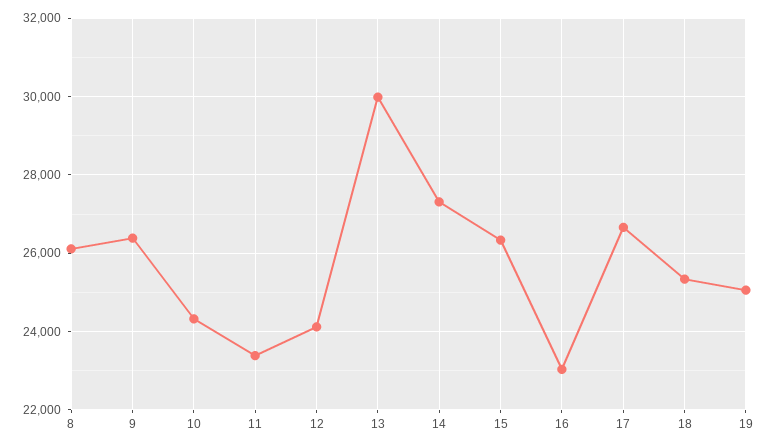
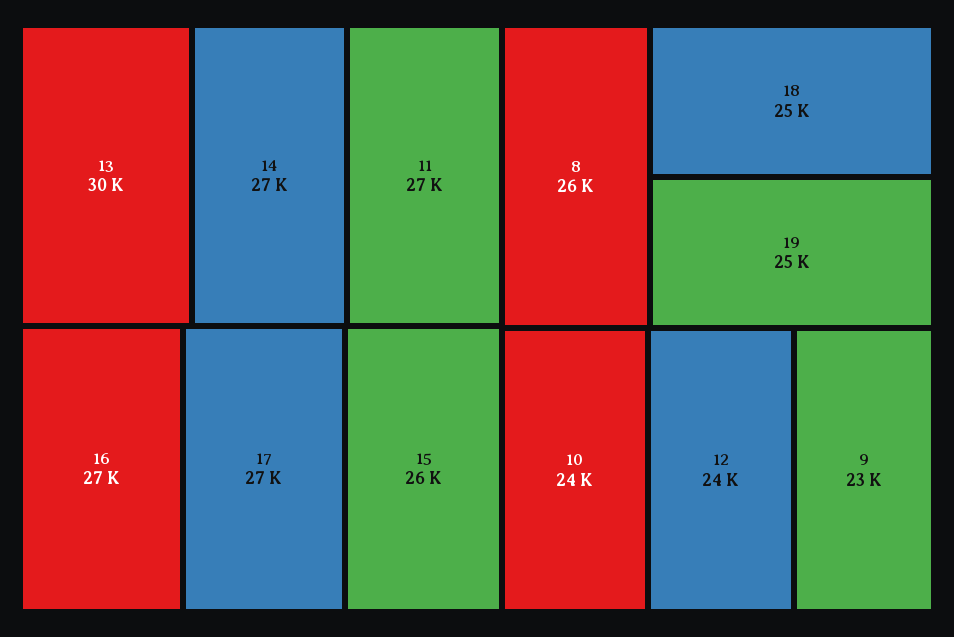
9: 26400 -> 23000
11: 23400 -> 27000
16: 23000 -> 27000

